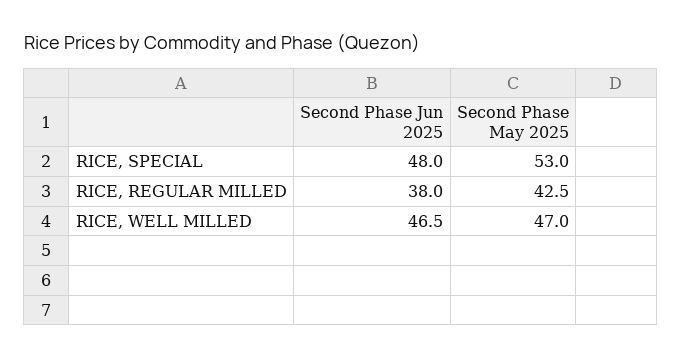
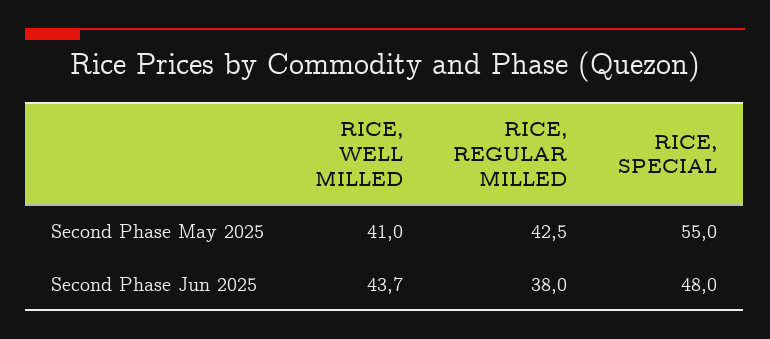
Second Phase May 2025, RICE, SPECIAL: 53 -> 55
Second Phase Jun 2025, RICE, WELL MILLED: 46.5 -> 43.7
Second Phase May 2025, RICE, WELL MILLED: 47 -> 41

